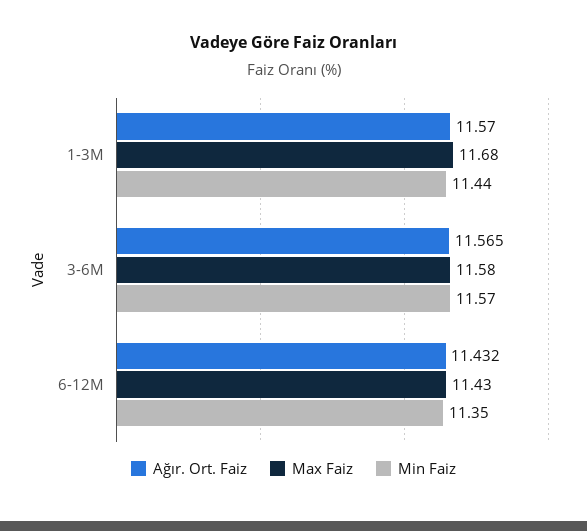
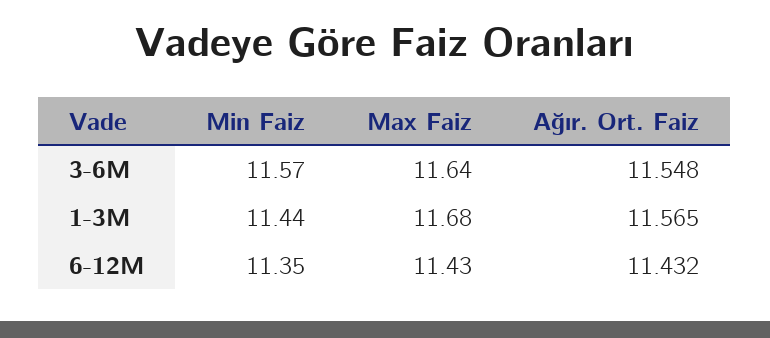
Ağır. Ort. Faiz, 1-3M: 11.57 -> 11.565
Ağır. Ort. Faiz, 3-6M: 11.565 -> 11.548
Max Faiz, 3-6M: 11.58 -> 11.64

